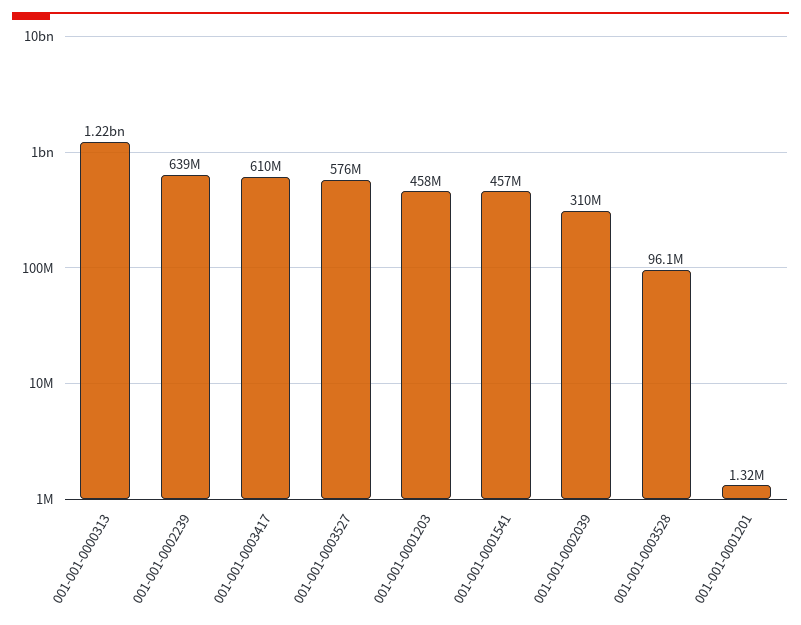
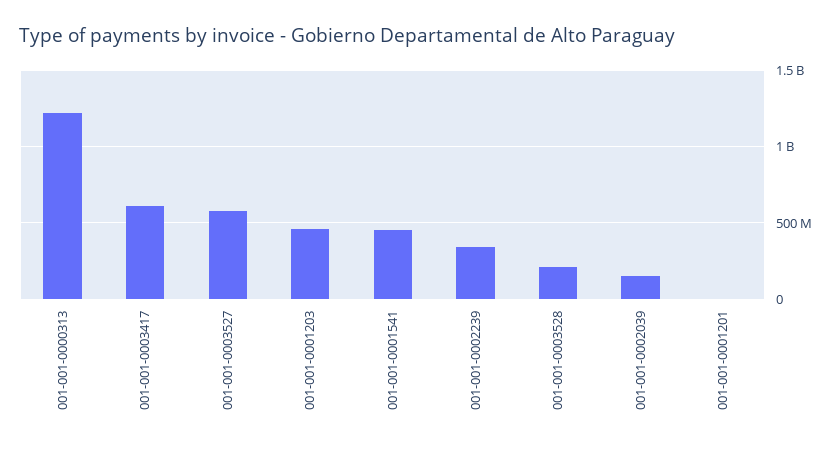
001-001-0002239: 639000000 -> 350000000
001-001-0002039: 310000000 -> 150000000
001-001-0003528: 96100000 -> 200000000

